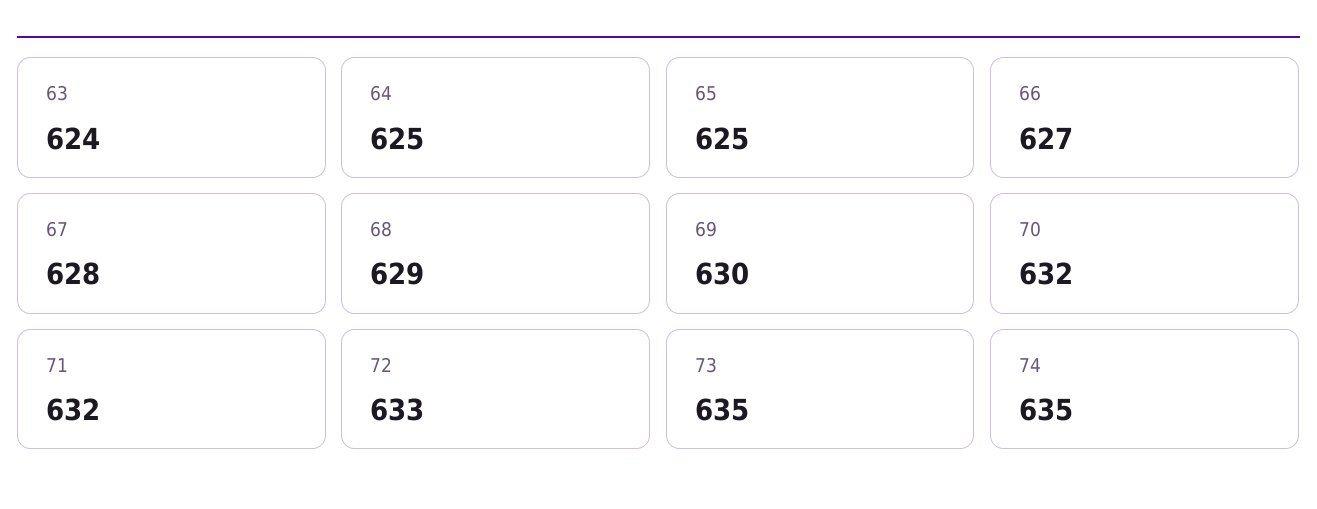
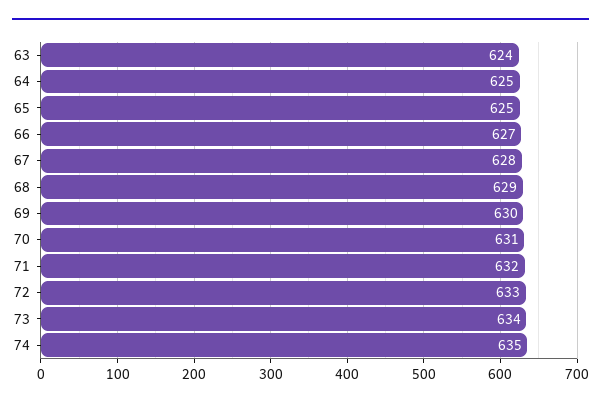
70: 632 -> 631
73: 635 -> 634

